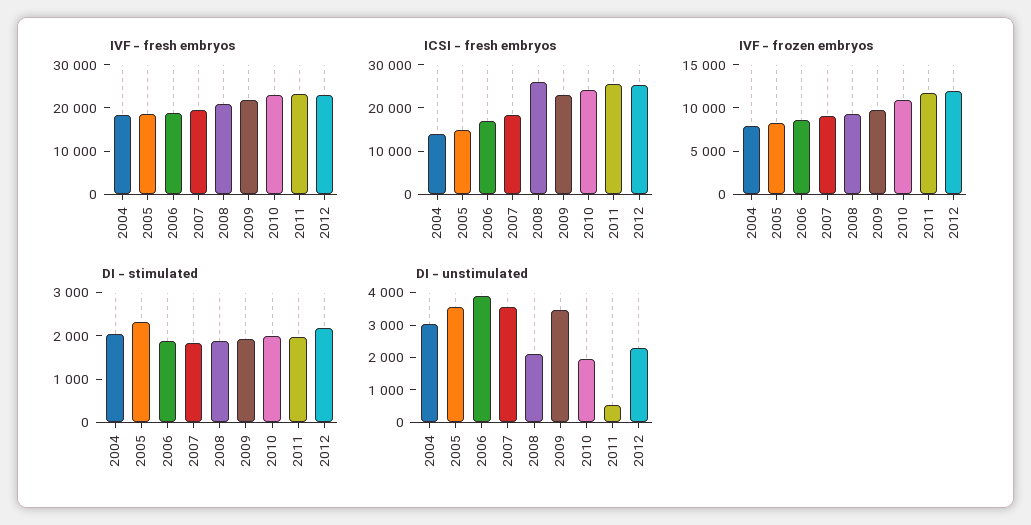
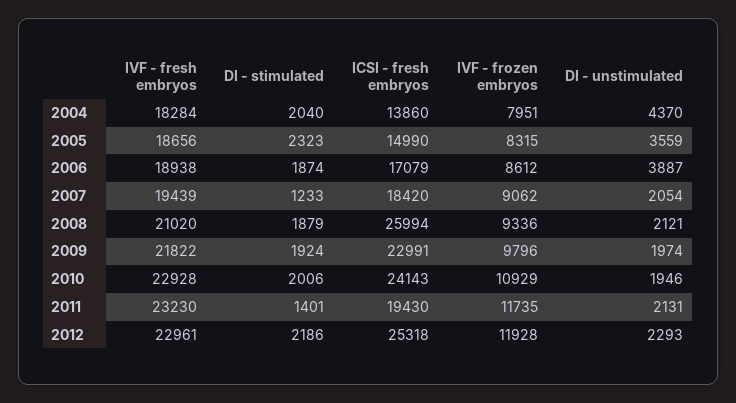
ICSI - fresh embryos, 2011: 26000 -> 19430
DI - stimulated, 2007: 1800 -> 1233
DI - stimulated, 2011: 2000 -> 1401
DI - unstimulated, 2004: 3000 -> 4370
DI - unstimulated, 2007: 3500 -> 2054
DI - unstimulated, 2009: 3500 -> 1974
DI - unstimulated, 2011: 500 -> 2131

